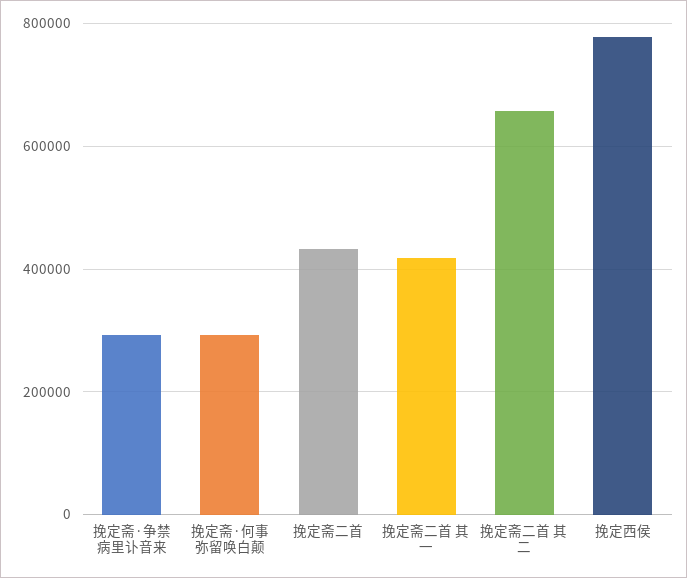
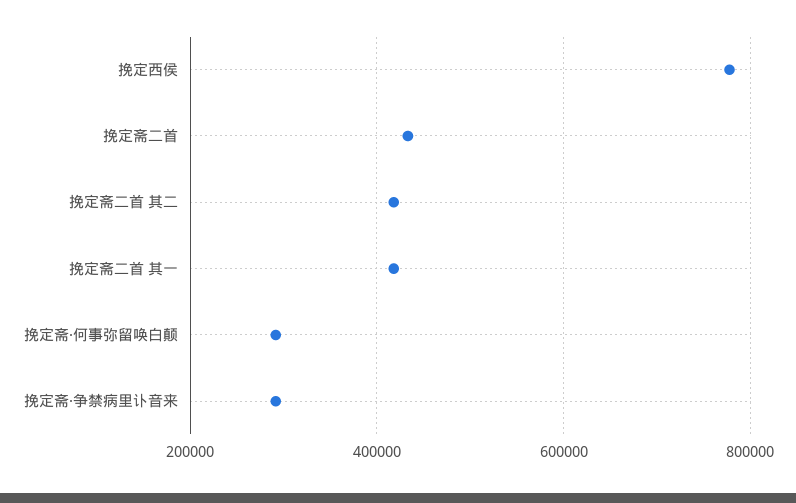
挽定斋二首 其二: 660000 -> 420000

